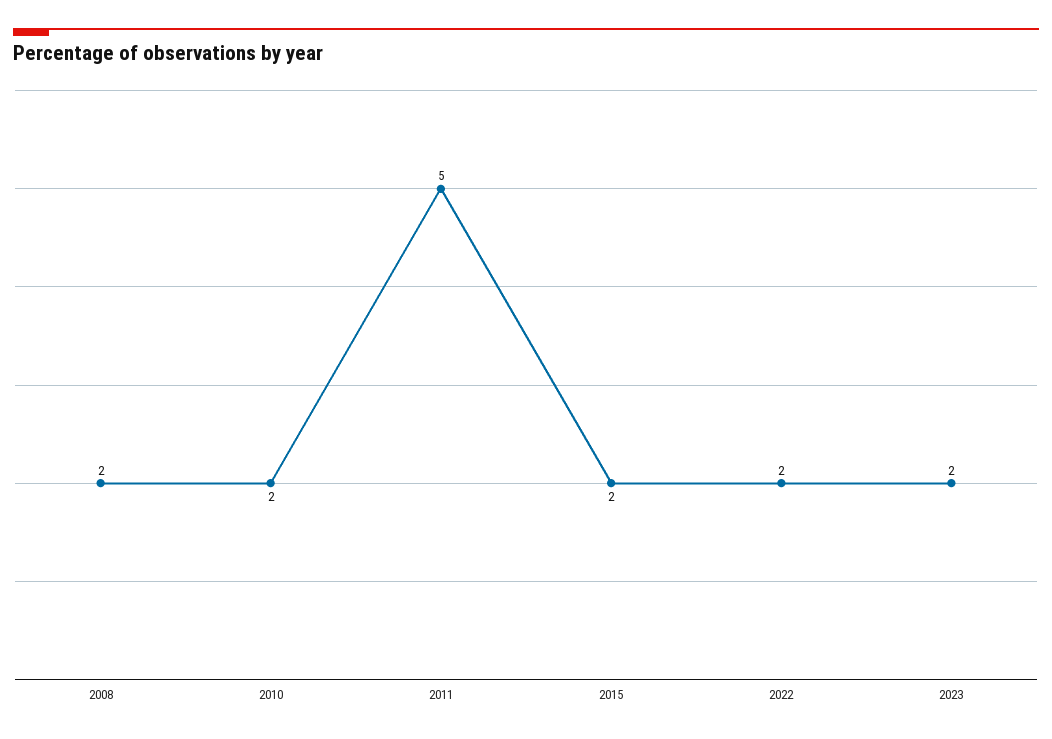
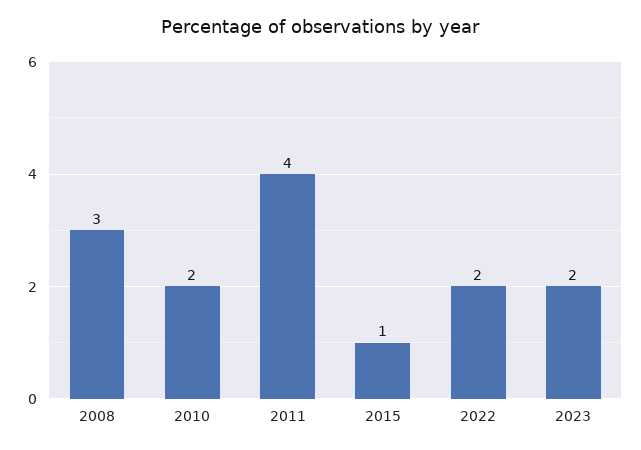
2008: 2 -> 3
2011: 5 -> 4
2015: 2 -> 1

